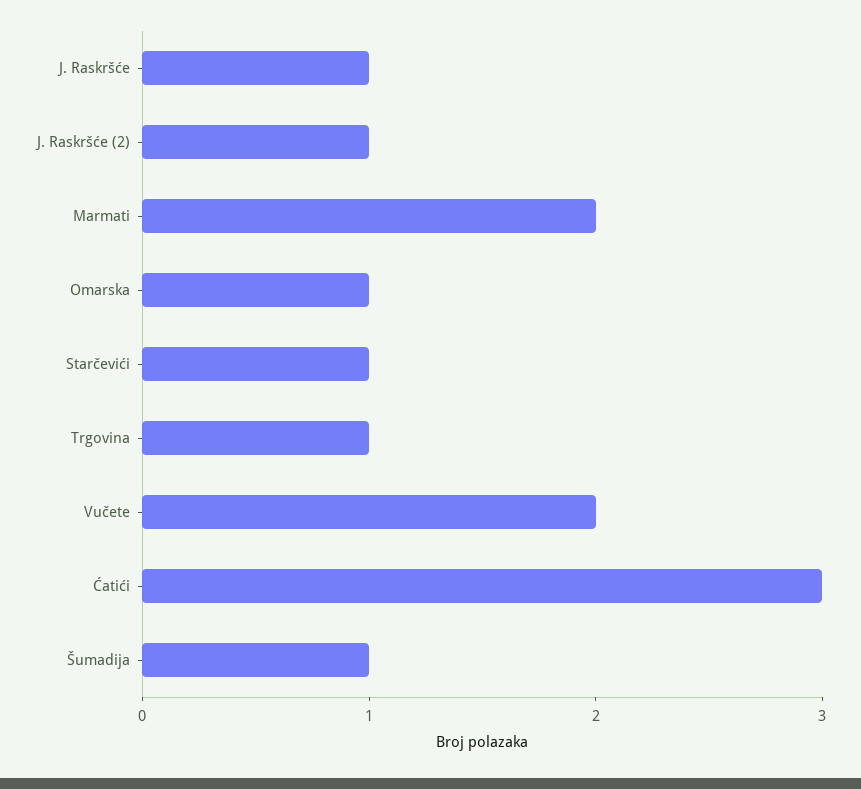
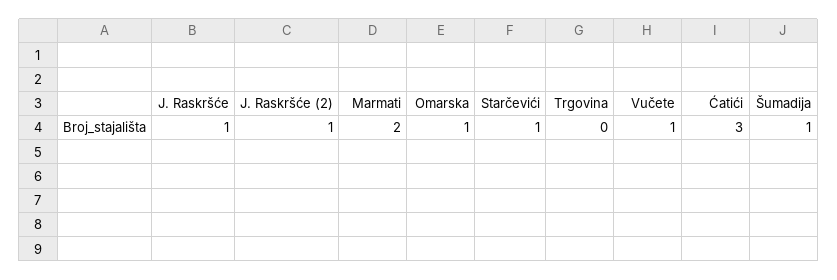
Trgovina: 1 -> 0
Vučete: 2 -> 1

